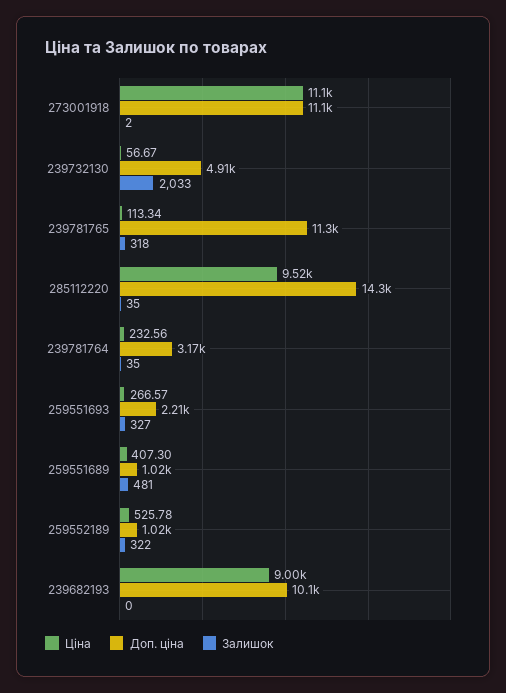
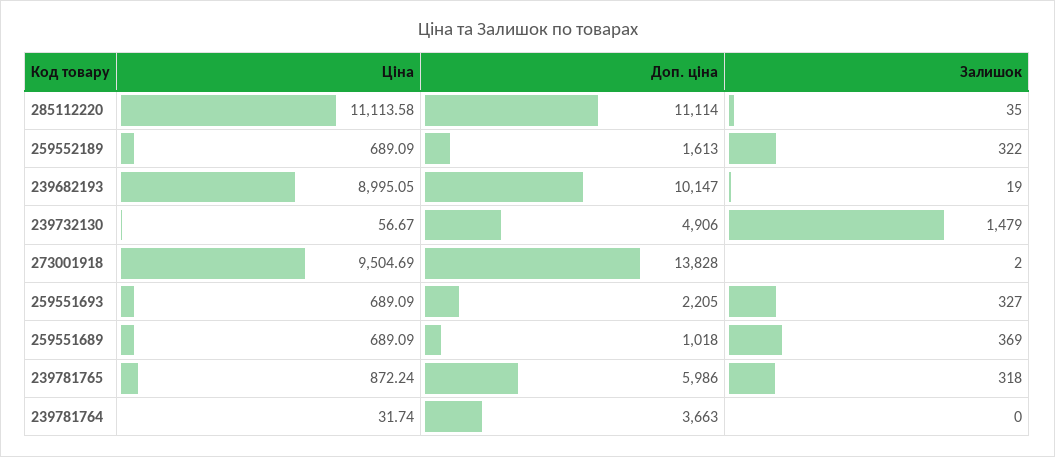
Ціна, 273001918: 11100 -> 9504.69
Доп. ціна, 273001918: 11100 -> 13828
Залишок, 239732130: 2033 -> 1479
Ціна, 239781765: 113.34 -> 872.24
Доп. ціна, 239781765: 11300 -> 5986
Ціна, 285112220: 9520 -> 11113.58
Доп. ціна, 285112220: 14300 -> 11114
Ціна, 239781764: 232.56 -> 31.74
Доп. ціна, 239781764: 3170 -> 3663
Залишок, 239781764: 35 -> 0
Ціна, 259551693: 266.57 -> 689.09
Ціна, 259551689: 407.3 -> 689.09
Залишок, 259551689: 481 -> 369
Ціна, 259552189: 525.78 -> 689.09
Доп. ціна, 259552189: 1020 -> 1613
Залишок, 239682193: 0 -> 19

